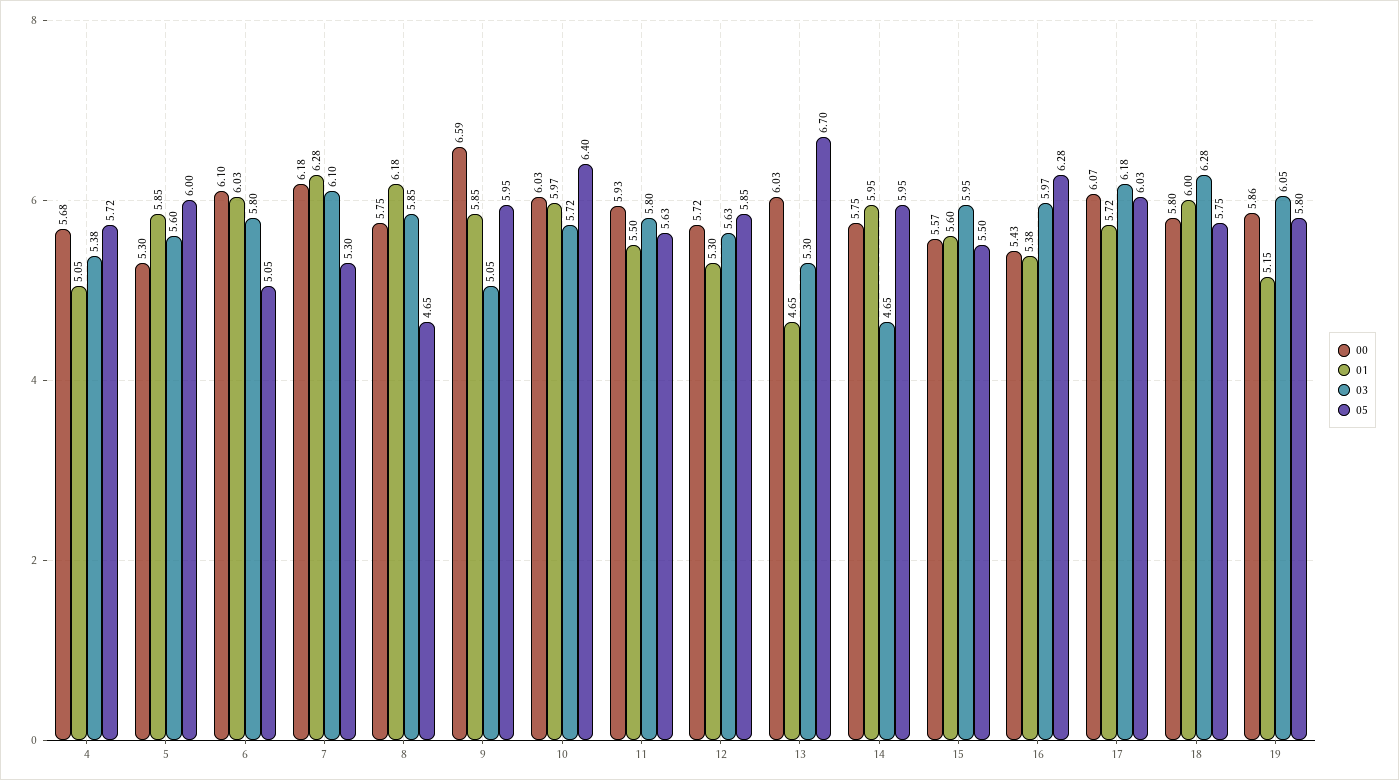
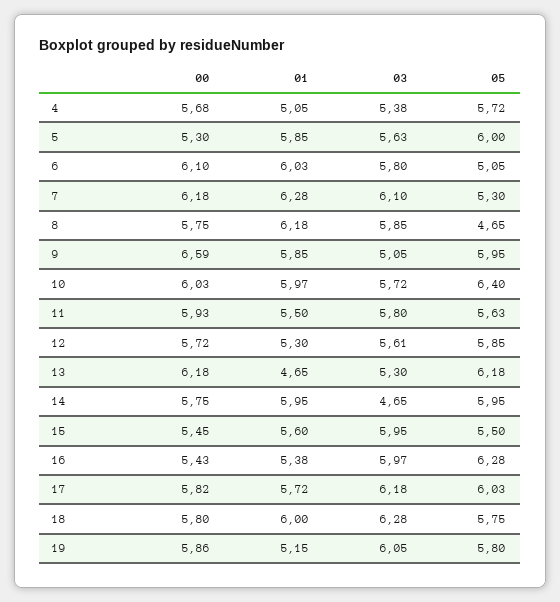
03, 5: 5.6 -> 5.63
03, 12: 5.63 -> 5.61
00, 13: 6.03 -> 6.18
05, 13: 6.7 -> 6.18
00, 15: 5.57 -> 5.45
00, 17: 6.07 -> 5.82

